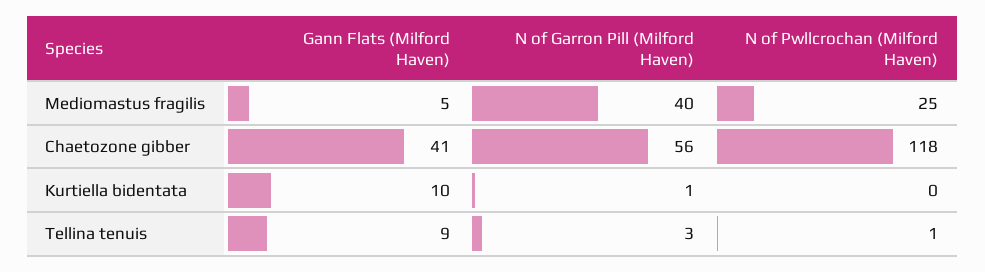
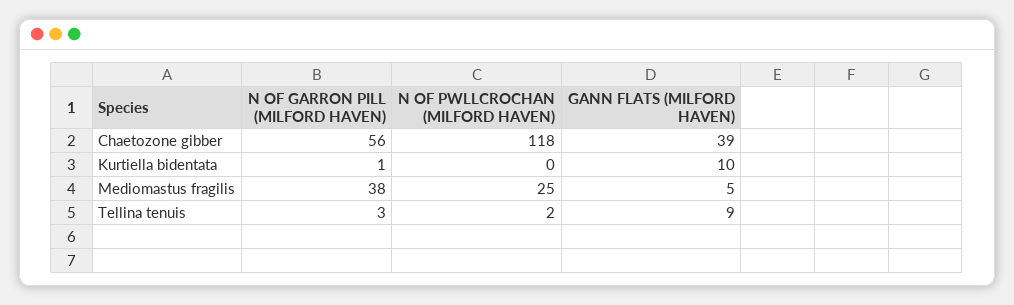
N of Garron Pill (Milford Haven), Mediomastus fragilis: 40 -> 38
Gann Flats (Milford Haven), Chaetozone gibber: 41 -> 39
N of Pwllcrochan (Milford Haven), Tellina tenuis: 1 -> 2

